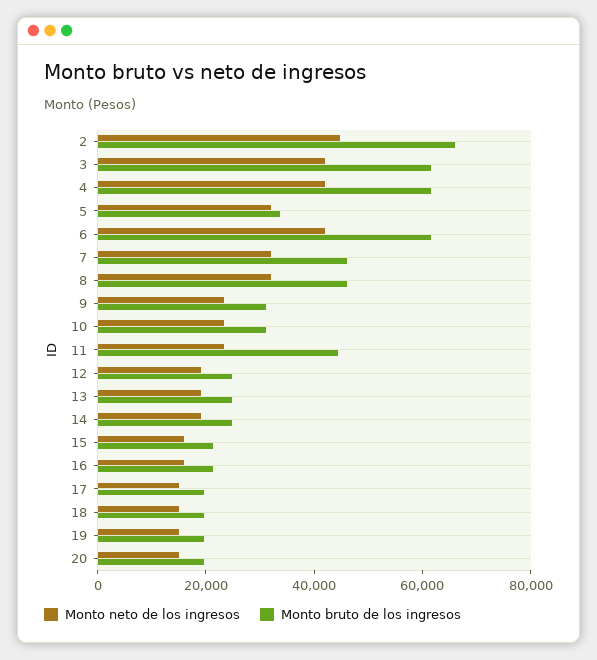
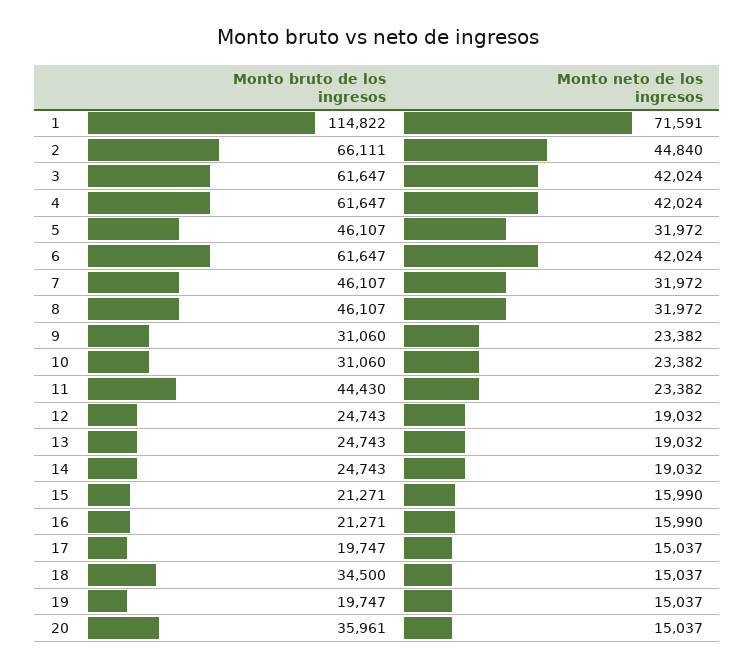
Monto bruto de los ingresos, 5: 35000 -> 46107
Monto bruto de los ingresos, 18: 20000 -> 34500
Monto bruto de los ingresos, 20: 20000 -> 35961
Monto bruto de los ingresos, 1: none -> 114822
Monto neto de los ingresos, 1: none -> 71591

